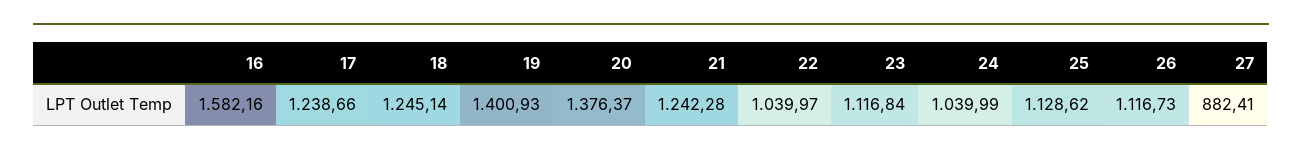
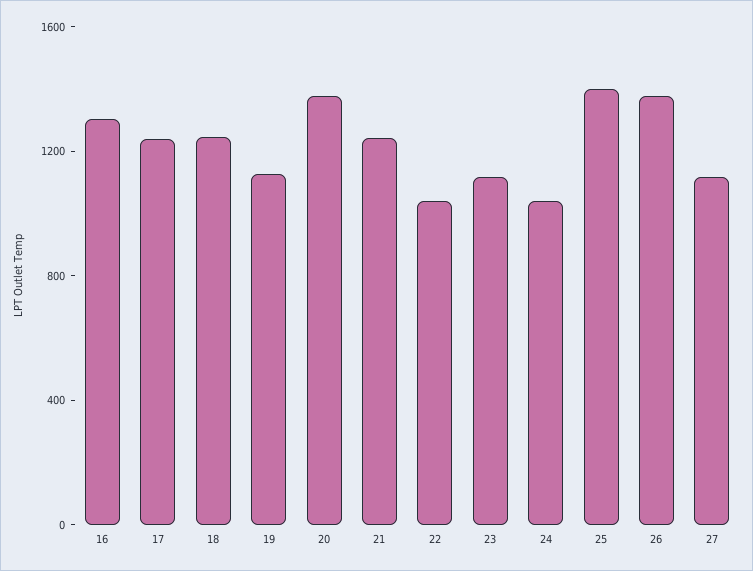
16: 1582.16 -> 1300
19: 1400.93 -> 1100
25: 1128.62 -> 1400
26: 1116.73 -> 1400
27: 882.41 -> 1100

